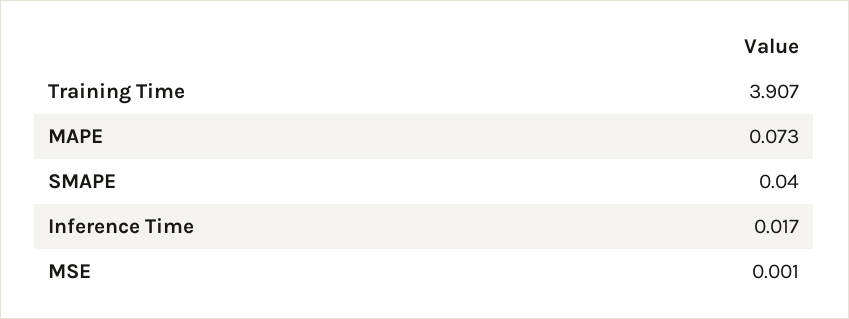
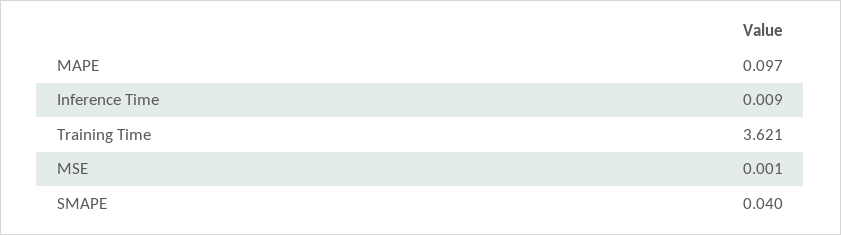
Training Time: 3.907 -> 3.621
MAPE: 0.073 -> 0.097
Inference Time: 0.017 -> 0.009

